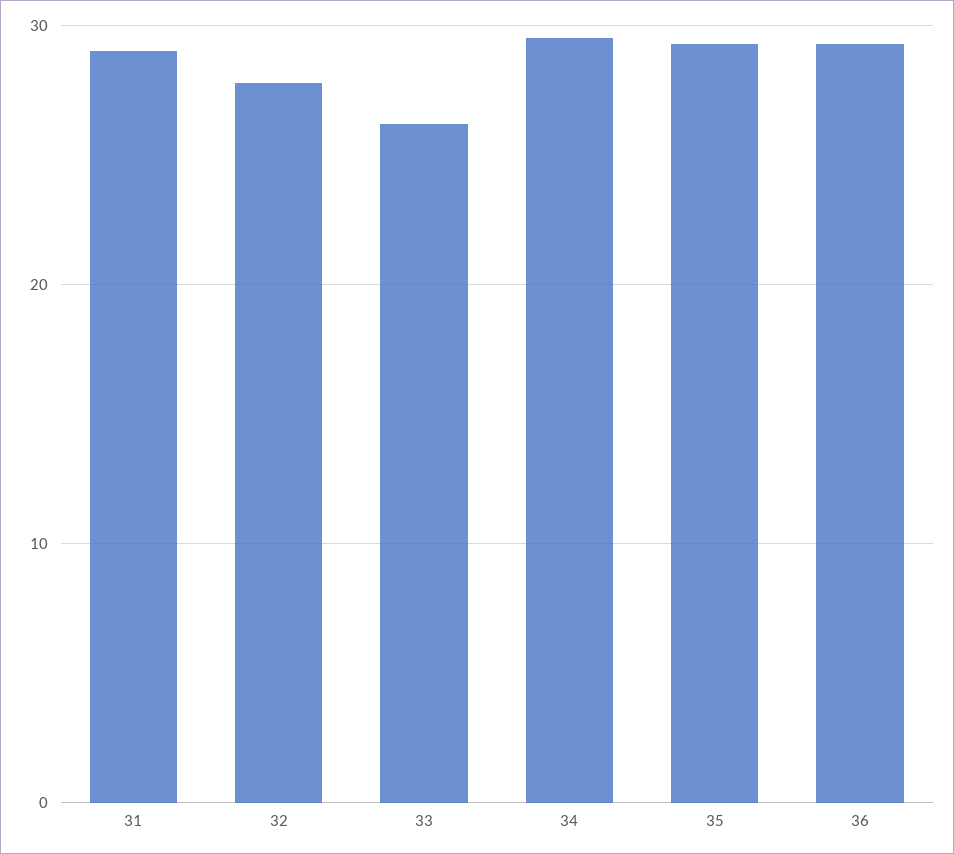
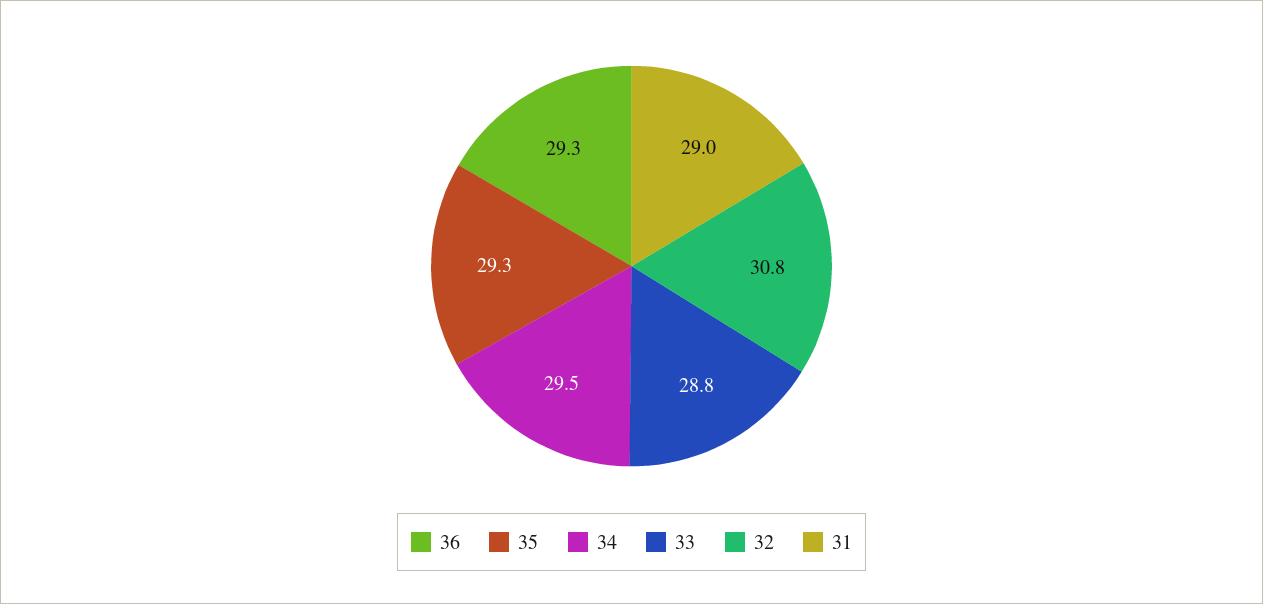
32: 28 -> 30.8
33: 26 -> 28.8

